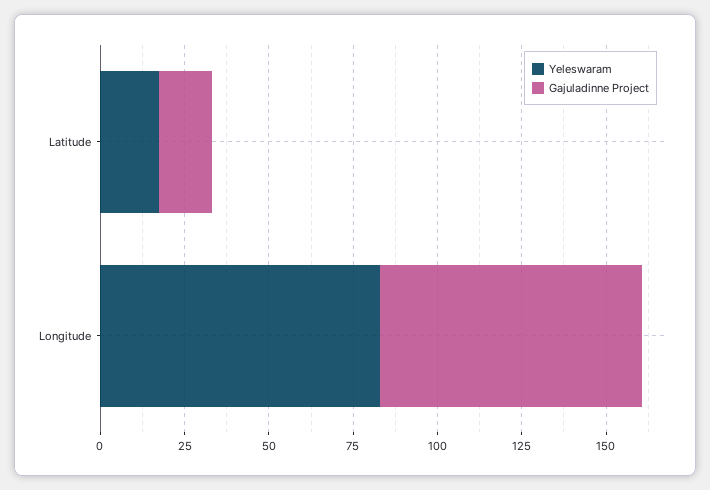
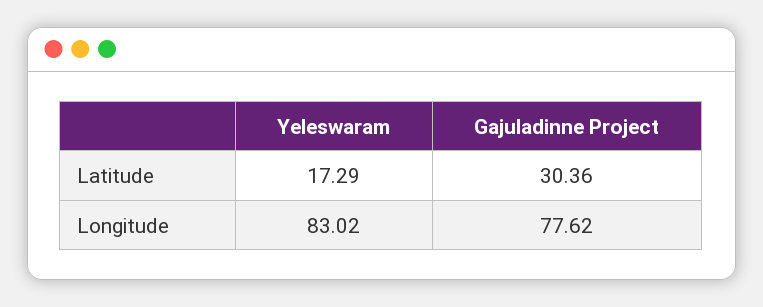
Gajuladinne Project, Latitude: 15 -> 30.36

